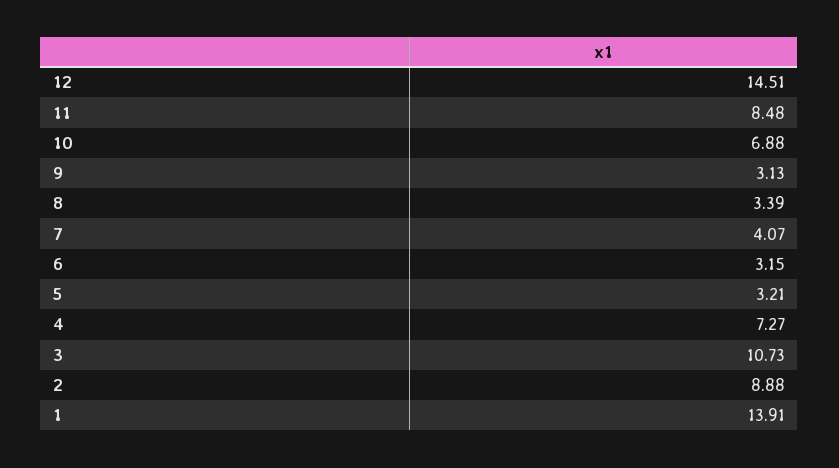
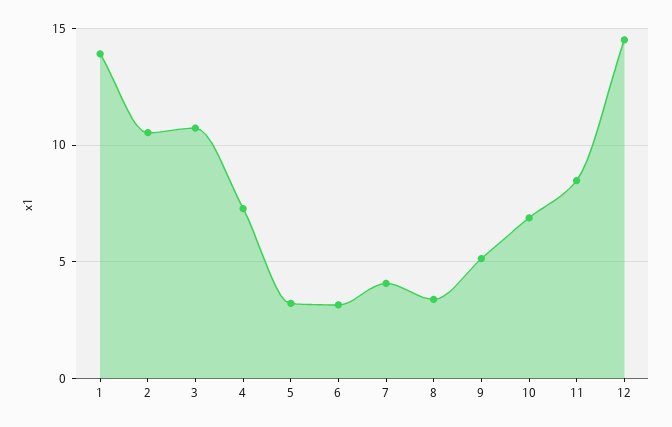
9: 3.13 -> 5
2: 8.88 -> 10.5

